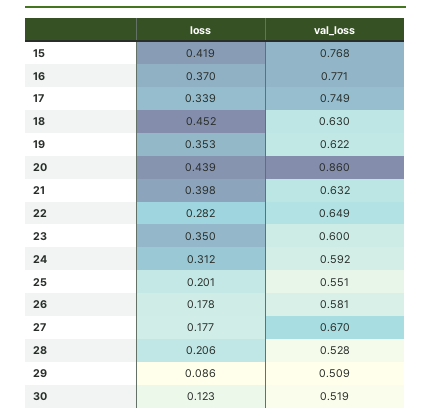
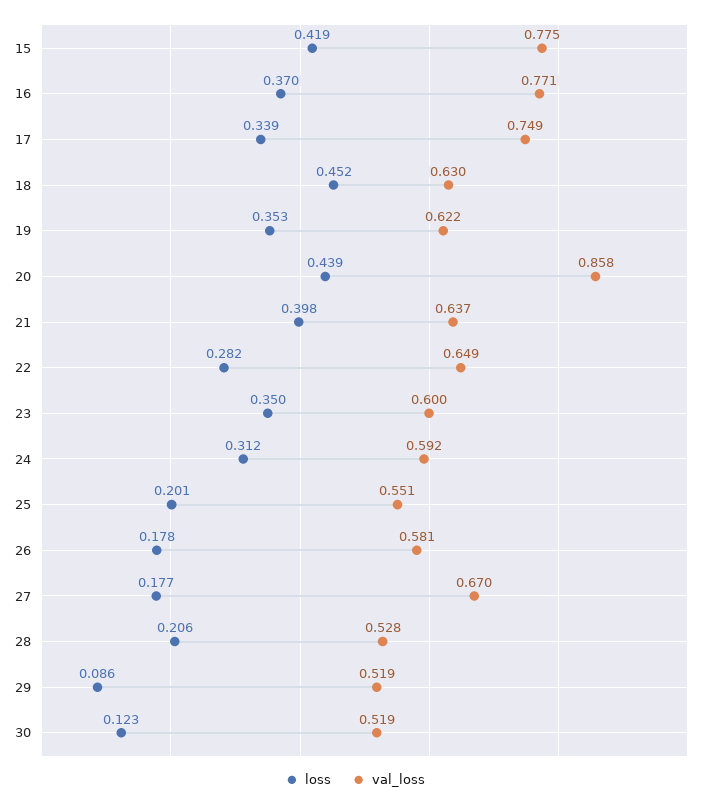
val_loss, 15: 0.768 -> 0.775
val_loss, 20: 0.86 -> 0.858
val_loss, 21: 0.632 -> 0.637
val_loss, 29: 0.509 -> 0.519

